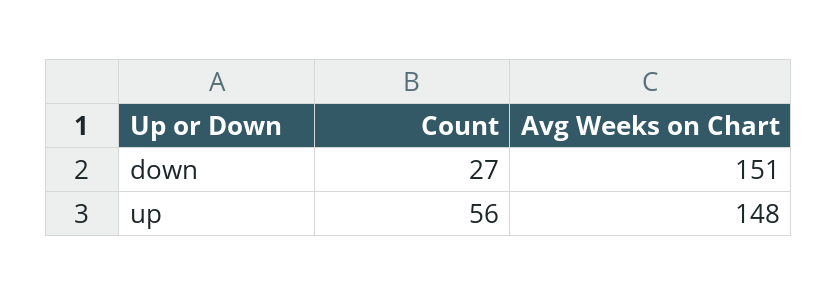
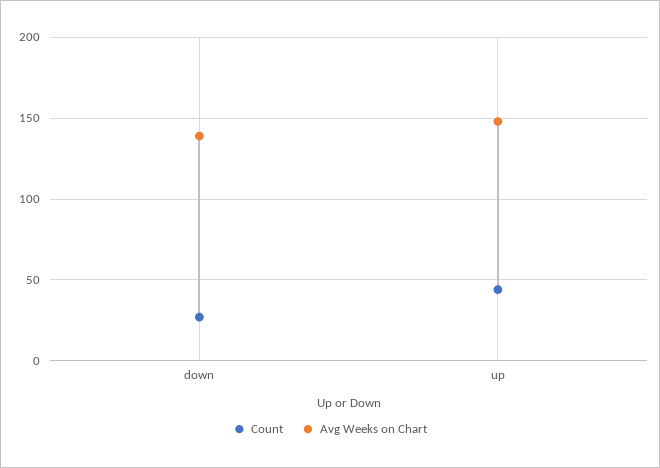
Avg Weeks on Chart, down: 151 -> 140
Count, up: 56 -> 45

